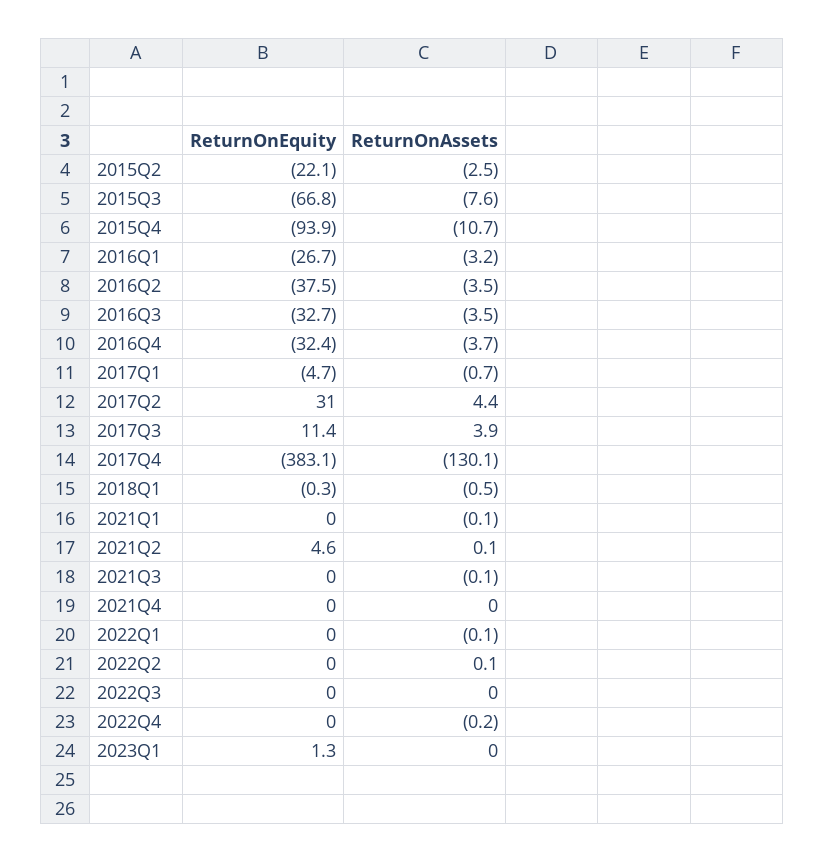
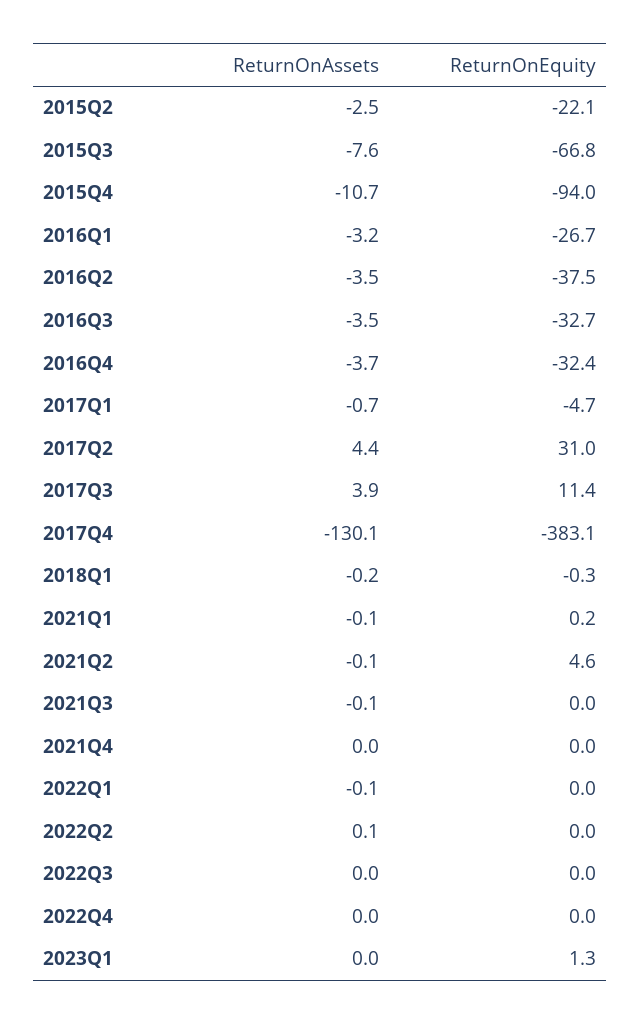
ReturnOnEquity, 2015Q4: -93.9 -> -94
ReturnOnAssets, 2018Q1: -0.5 -> -0.2
ReturnOnEquity, 2021Q1: 0 -> 0.2
ReturnOnAssets, 2021Q2: 0.1 -> -0.1
ReturnOnAssets, 2022Q4: -0.2 -> 0

